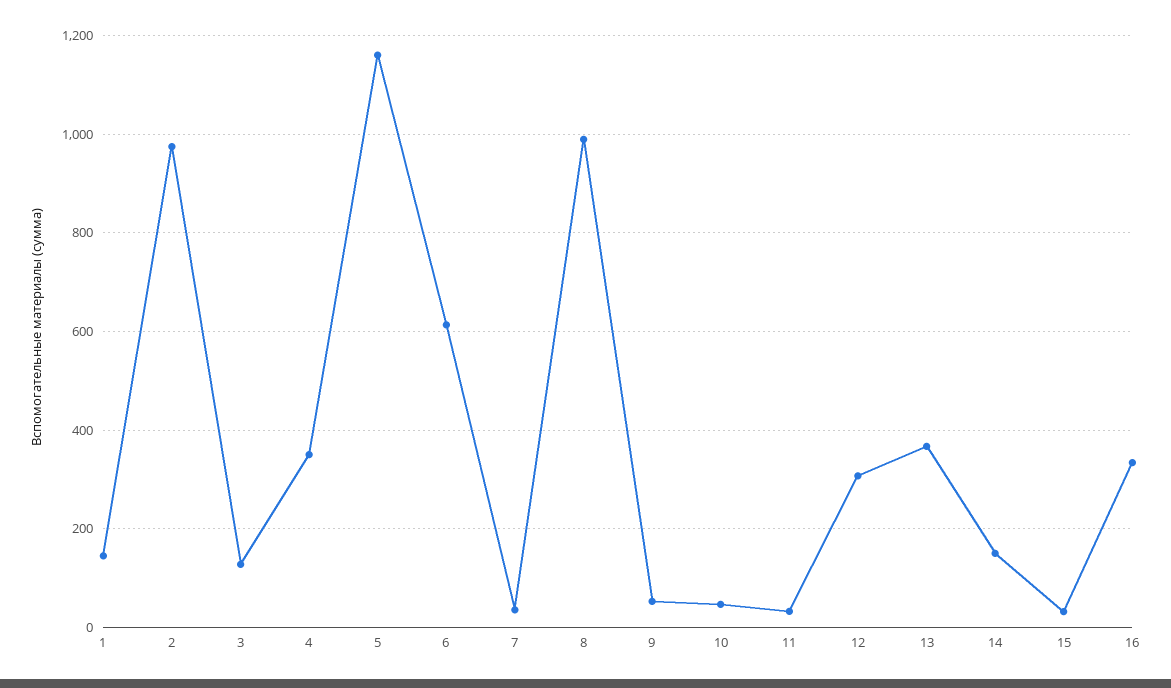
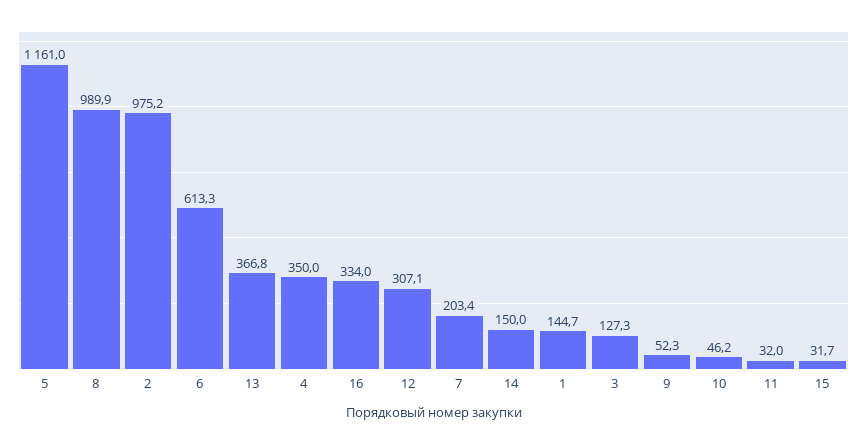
7: 40 -> 203.4

